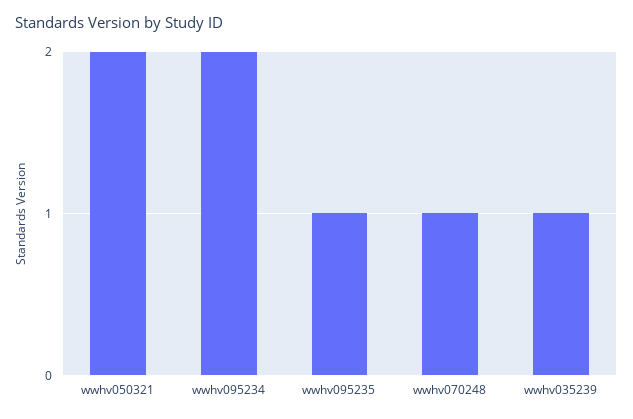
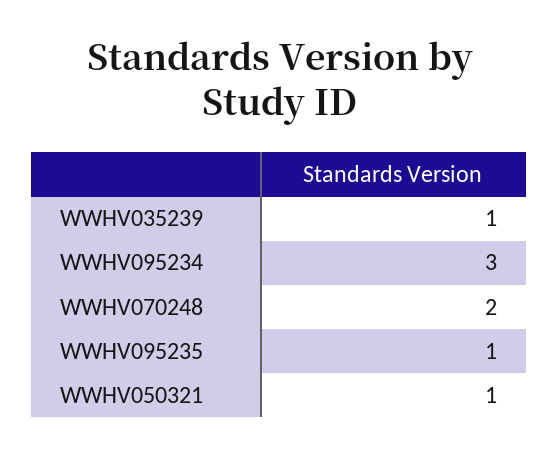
wwhv050321: 2 -> 1
wwhv095234: 2 -> 3
wwhv070248: 1 -> 2

